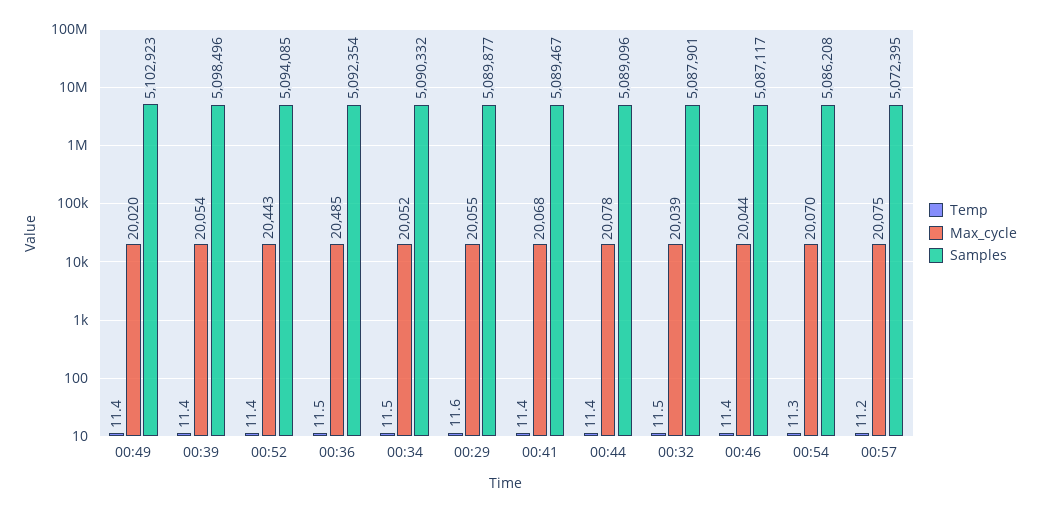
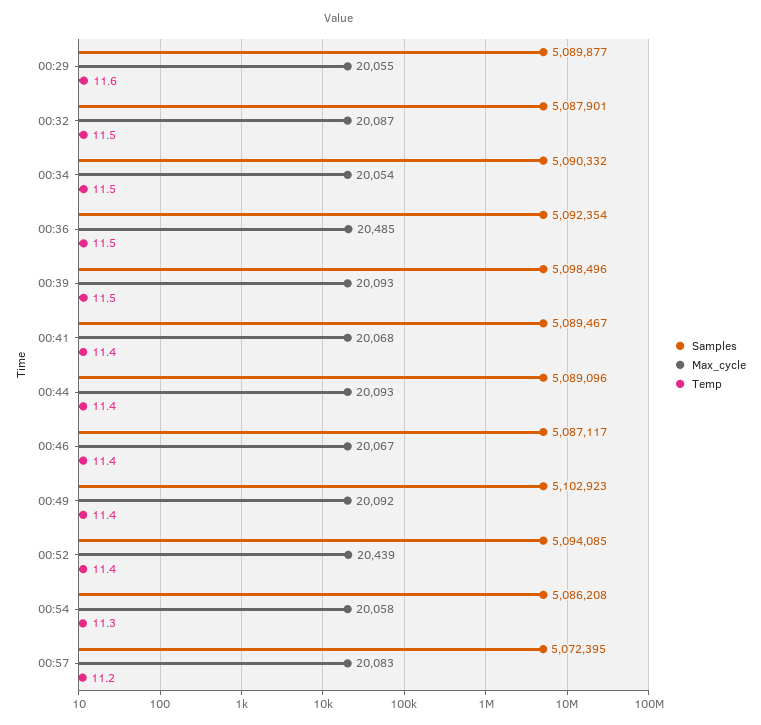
Max_cycle, 00:49: 20020 -> 20092
Temp, 00:39: 11.4 -> 11.5
Max_cycle, 00:39: 20054 -> 20093
Max_cycle, 00:52: 20443 -> 20439
Max_cycle, 00:34: 20052 -> 20054
Max_cycle, 00:44: 20078 -> 20093
Max_cycle, 00:32: 20039 -> 20087
Max_cycle, 00:46: 20044 -> 20067
Max_cycle, 00:54: 20070 -> 20058
Max_cycle, 00:57: 20075 -> 20083

